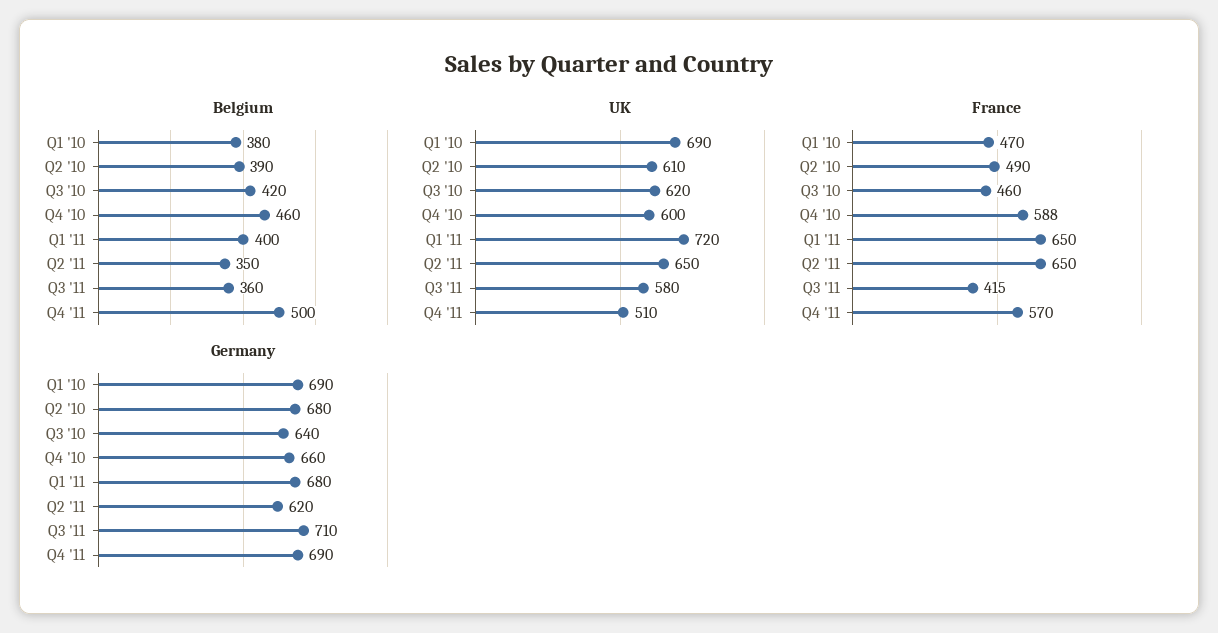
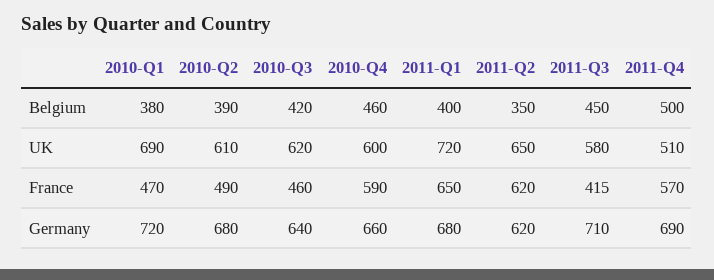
Belgium, Q3 '11: 360 -> 450
France, Q4 '10: 588 -> 590
France, Q2 '11: 650 -> 620
Germany, Q1 '10: 690 -> 720

